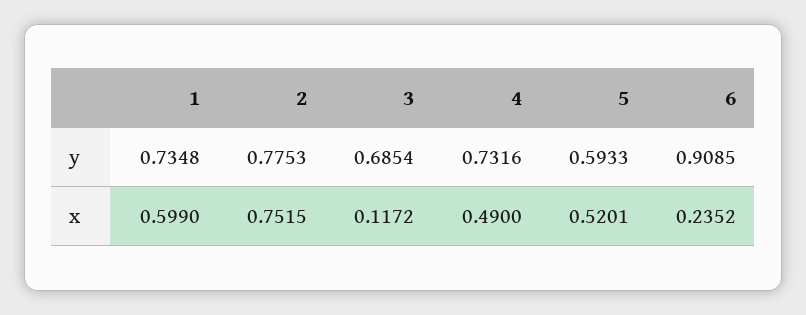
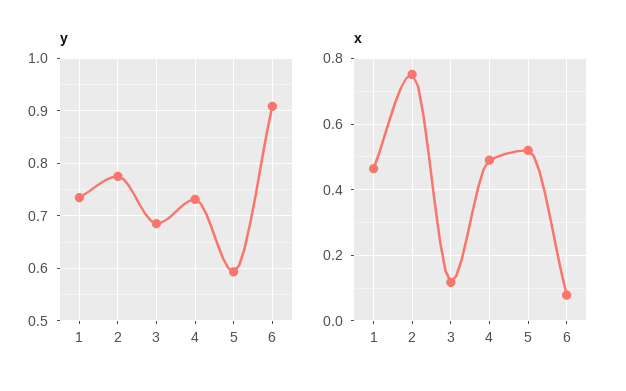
x, 1: 0.599 -> 0.46
x, 6: 0.2352 -> 0.08

